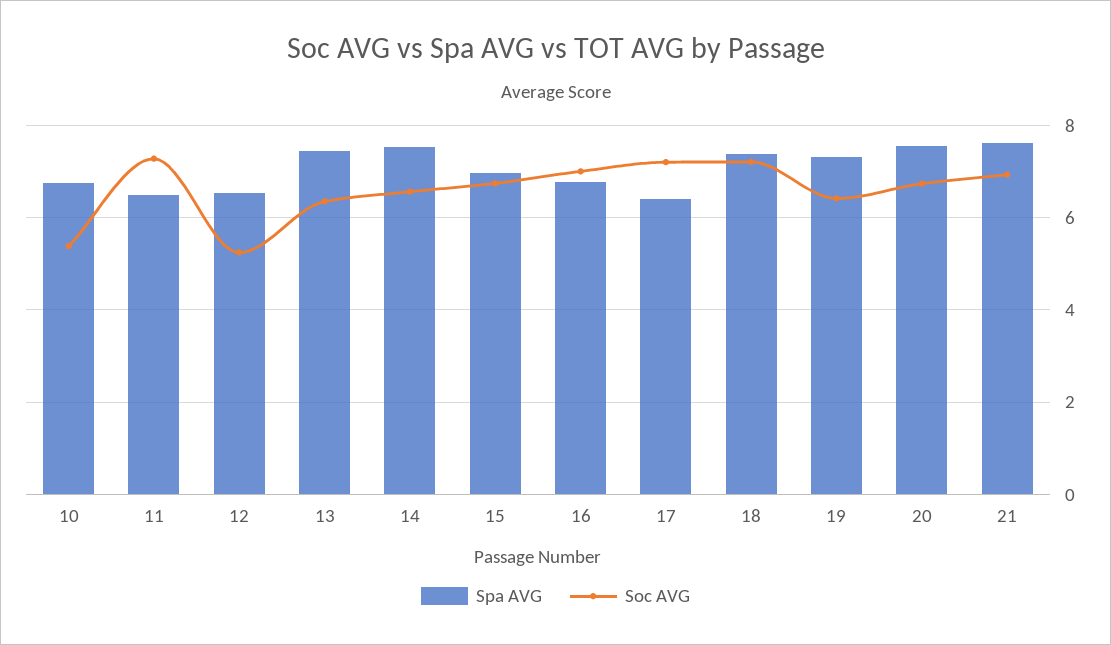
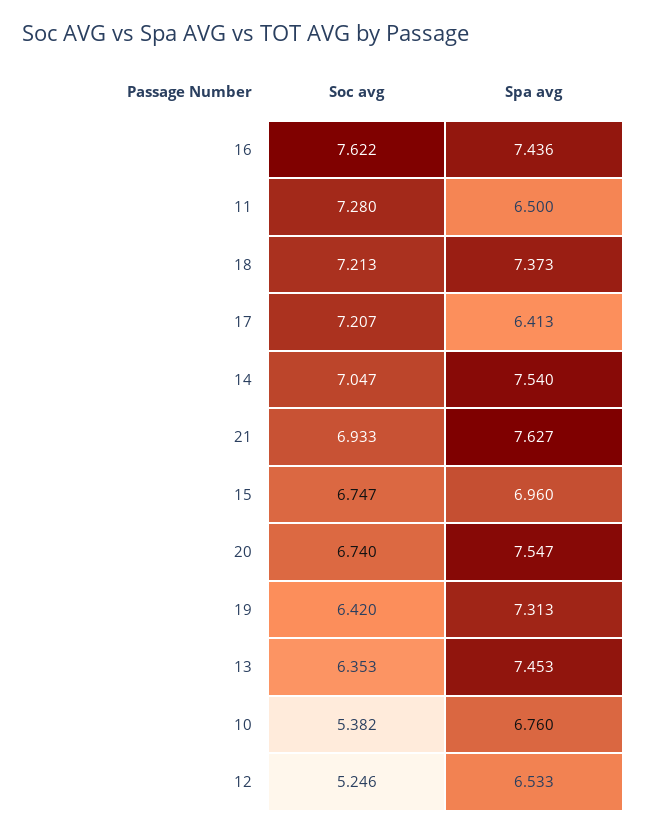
Soc AVG, 14: 6.6 -> 7.047
Spa AVG, 16: 6.8 -> 7.436
Soc AVG, 16: 7 -> 7.622

